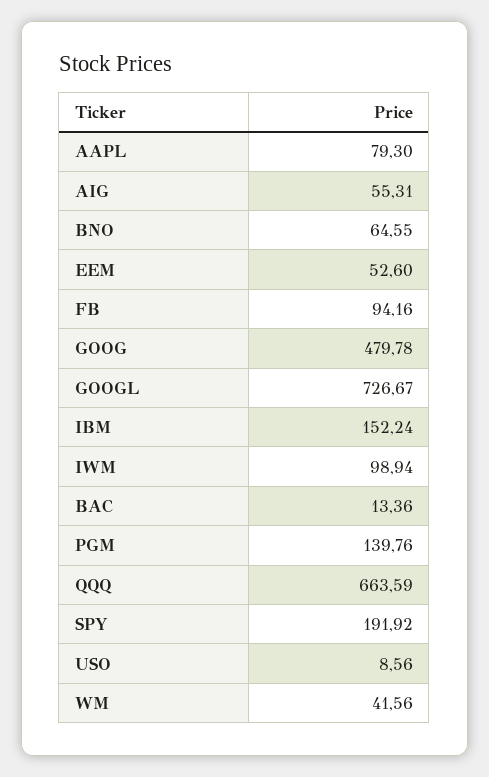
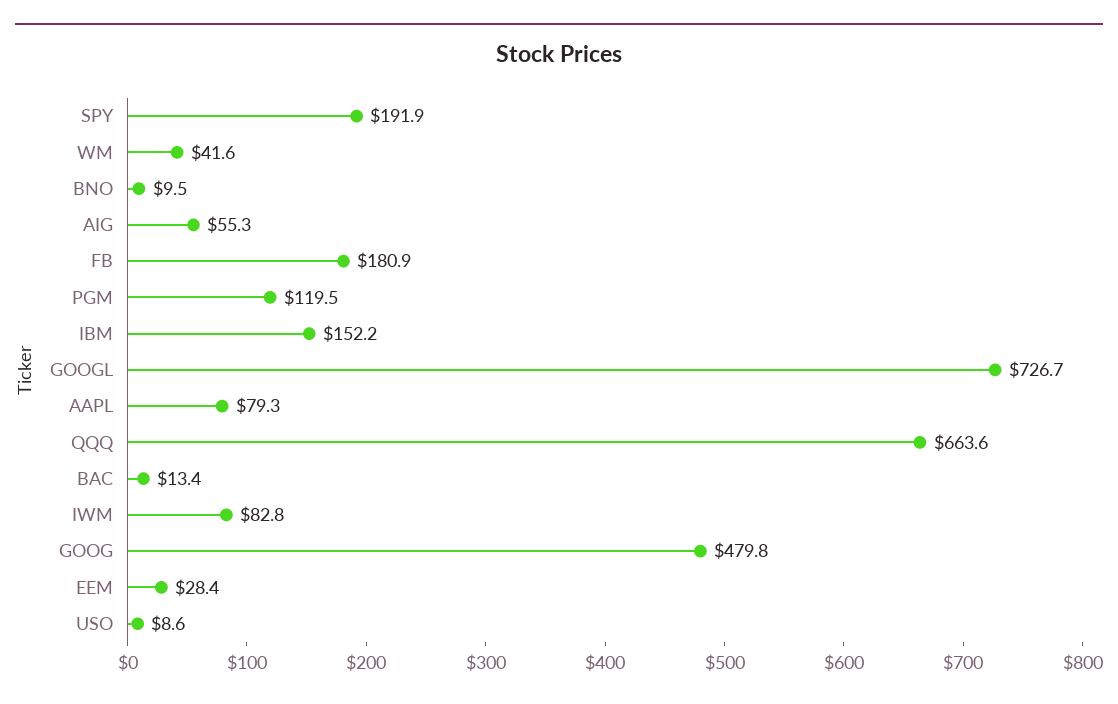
BNO: 64.55 -> 9.5
EEM: 52.6 -> 28.4
FB: 94.16 -> 180.9
IWM: 98.94 -> 82.8
PGM: 139.76 -> 119.5

